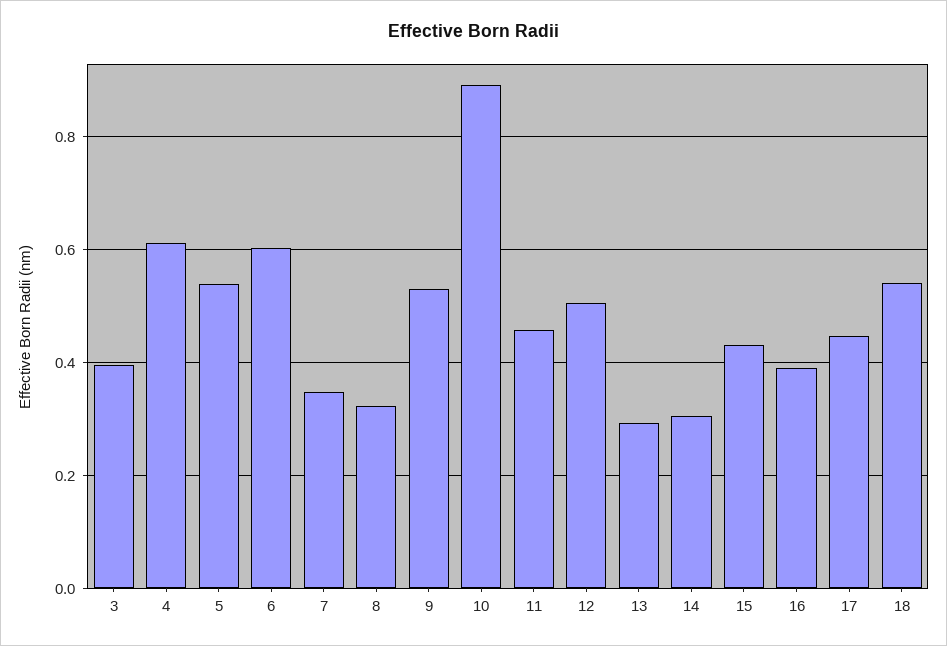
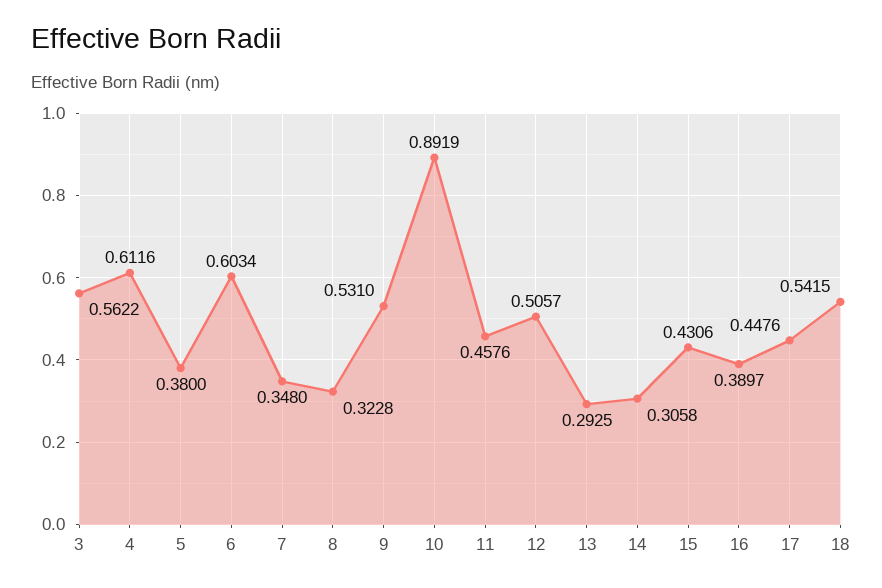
3: 0.4 -> 0.5622
5: 0.54 -> 0.38

